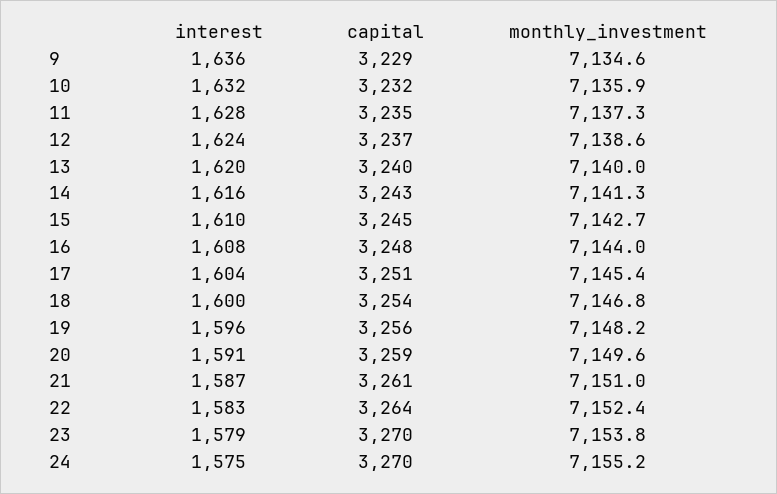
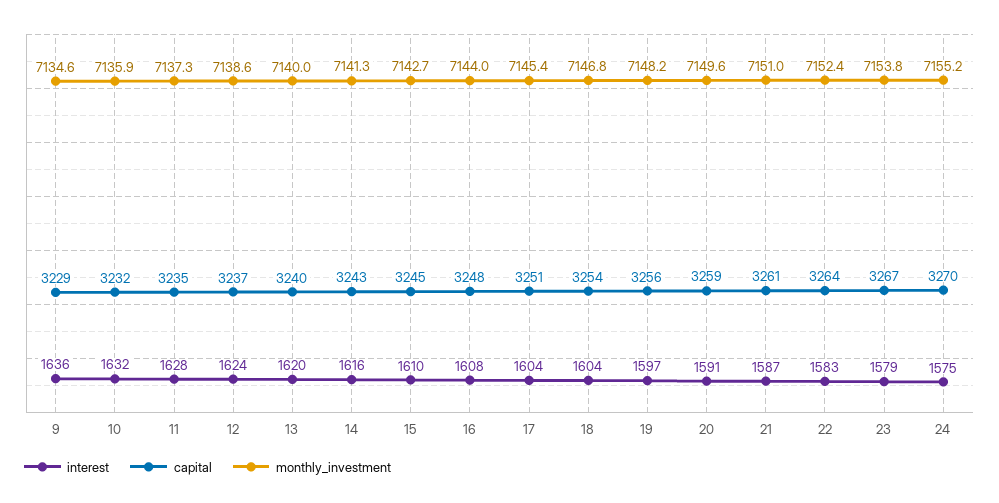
interest, 18: 1600 -> 1604
interest, 19: 1596 -> 1597
capital, 23: 3270 -> 3267

